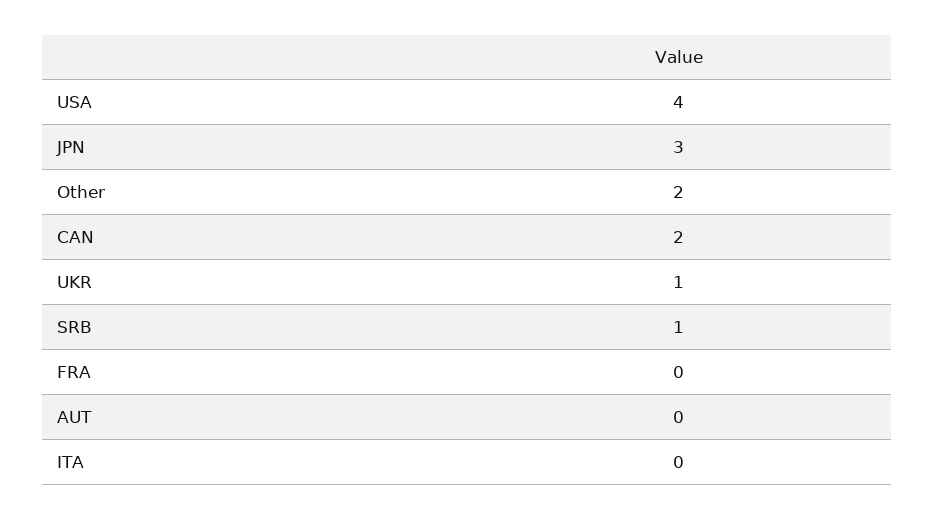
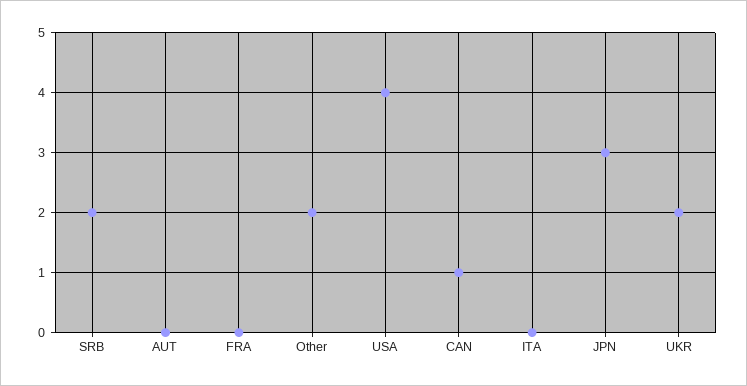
CAN: 2 -> 1
UKR: 1 -> 2
SRB: 1 -> 2

